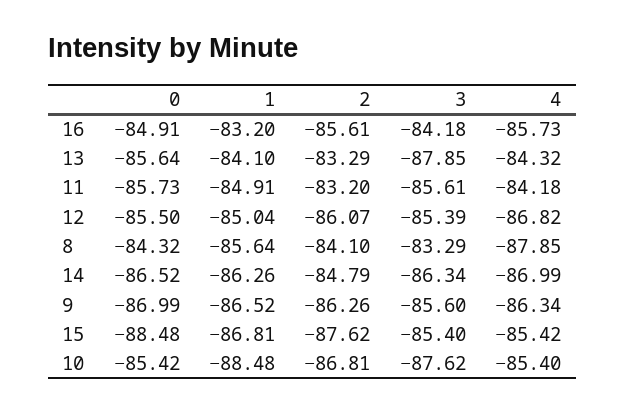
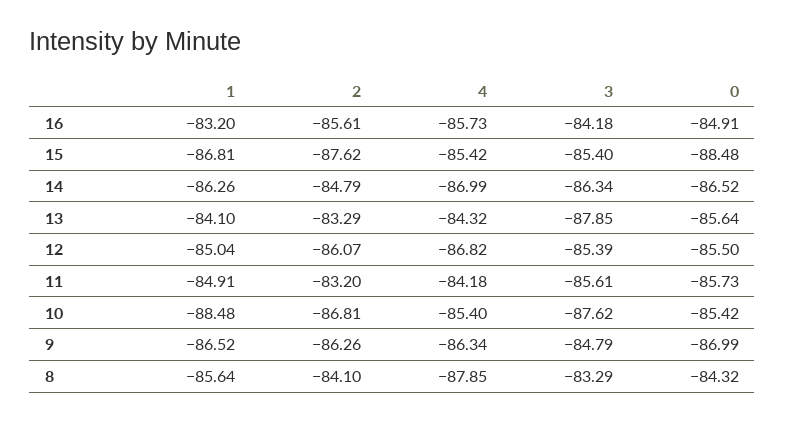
3, 9: -85.6 -> -84.79

